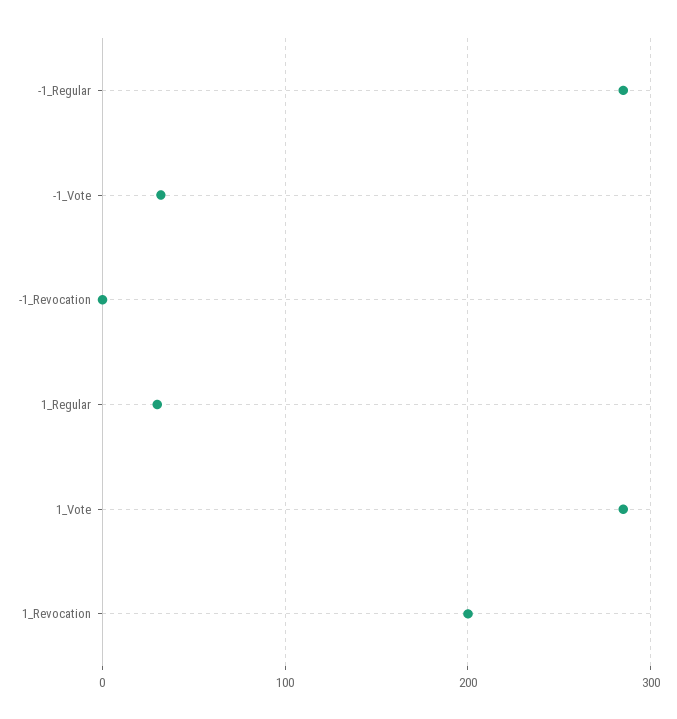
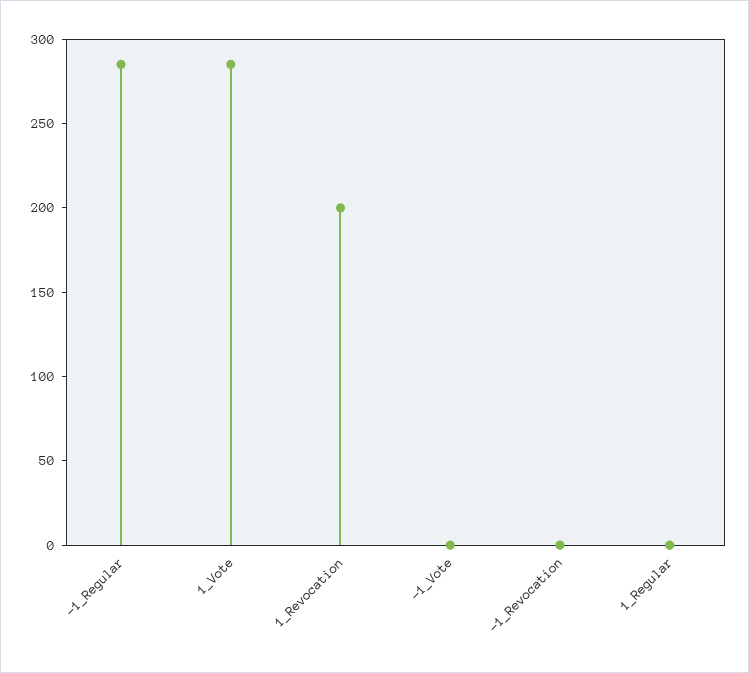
-1_Vote: 30 -> 0
1_Regular: 30 -> 0

